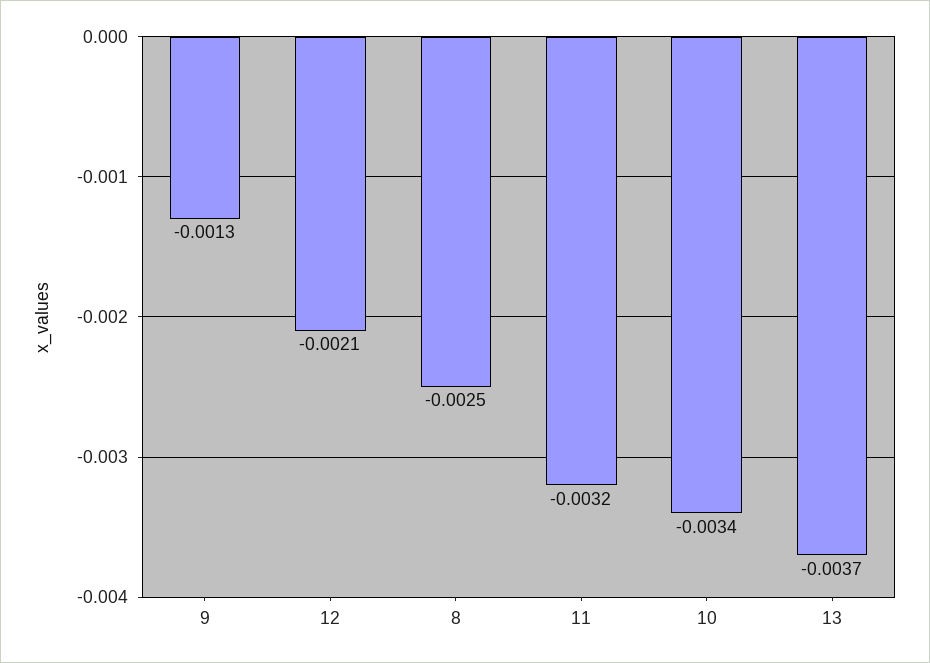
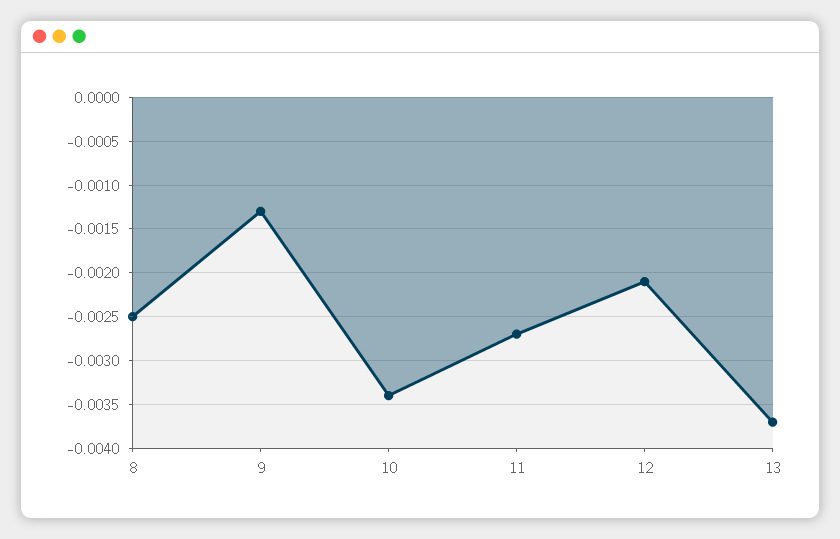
11: -0.0032 -> -0.0027

